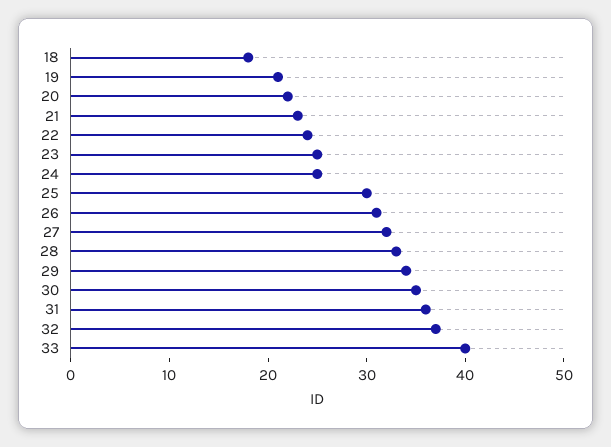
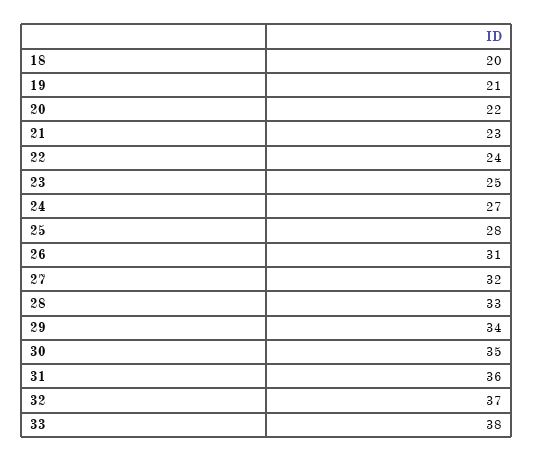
18: 18 -> 20
24: 25 -> 27
25: 30 -> 28
33: 40 -> 38

